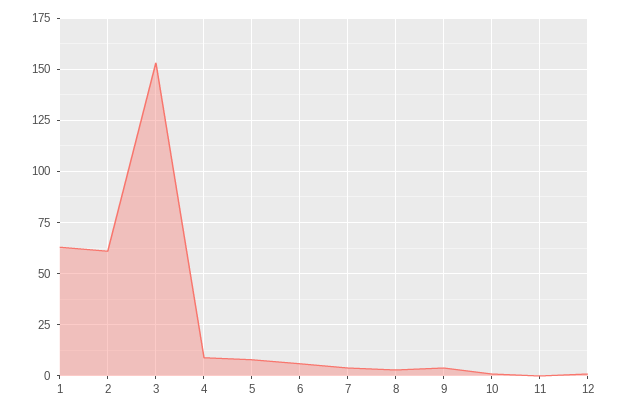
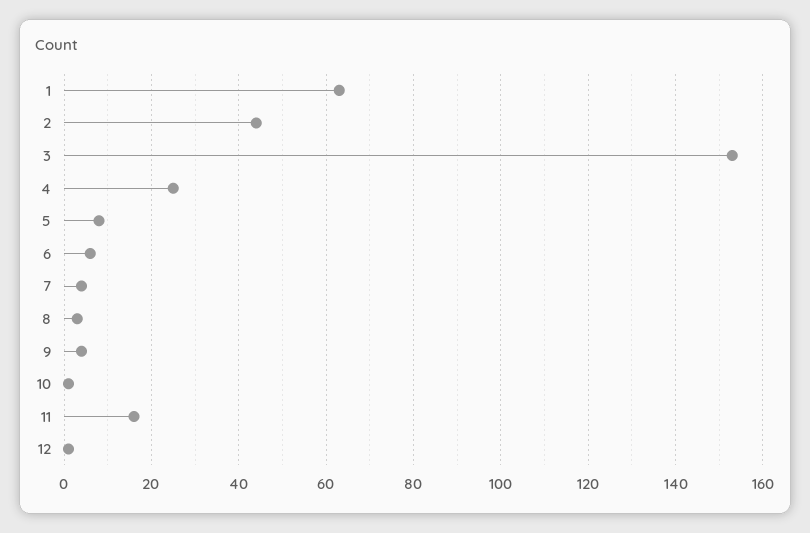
2: 60 -> 45
4: 10 -> 25
11: 0 -> 15

